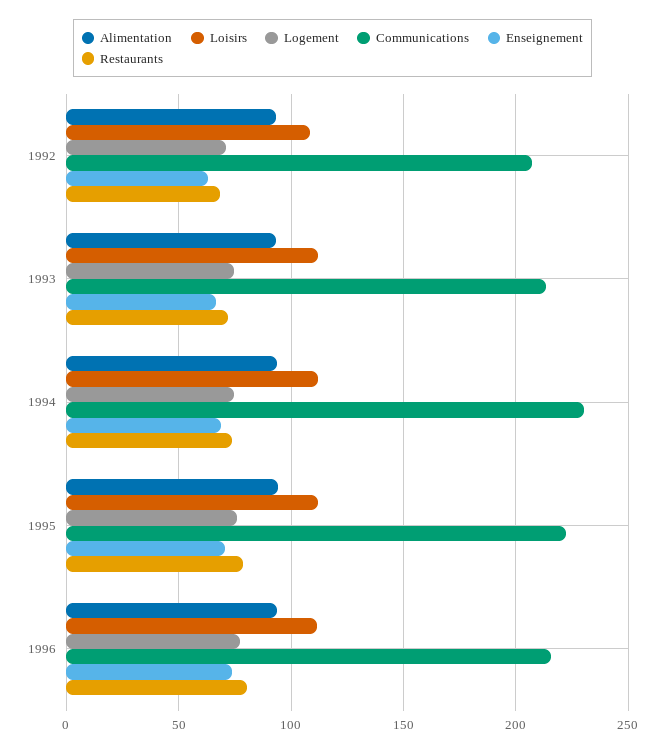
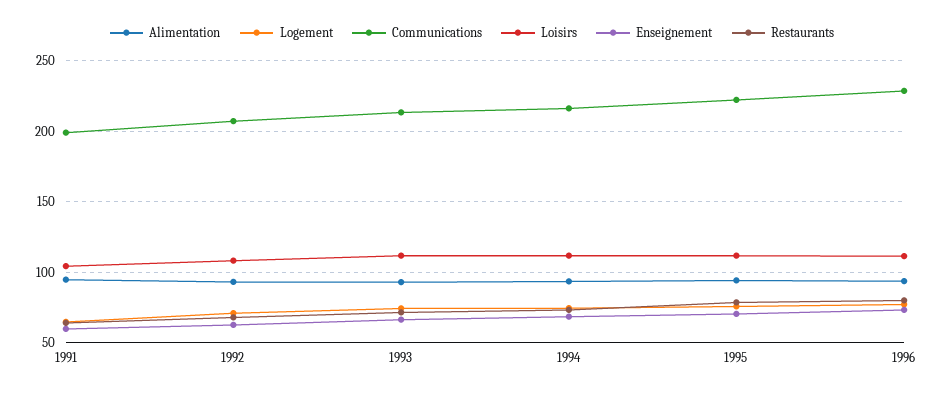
Communications, 1994: 230 -> 215
Communications, 1996: 215 -> 230
Alimentation, 1991: none -> 95
Logement, 1991: none -> 65
Communications, 1991: none -> 200
Loisirs, 1991: none -> 105
Enseignement, 1991: none -> 60
Restaurants, 1991: none -> 65

